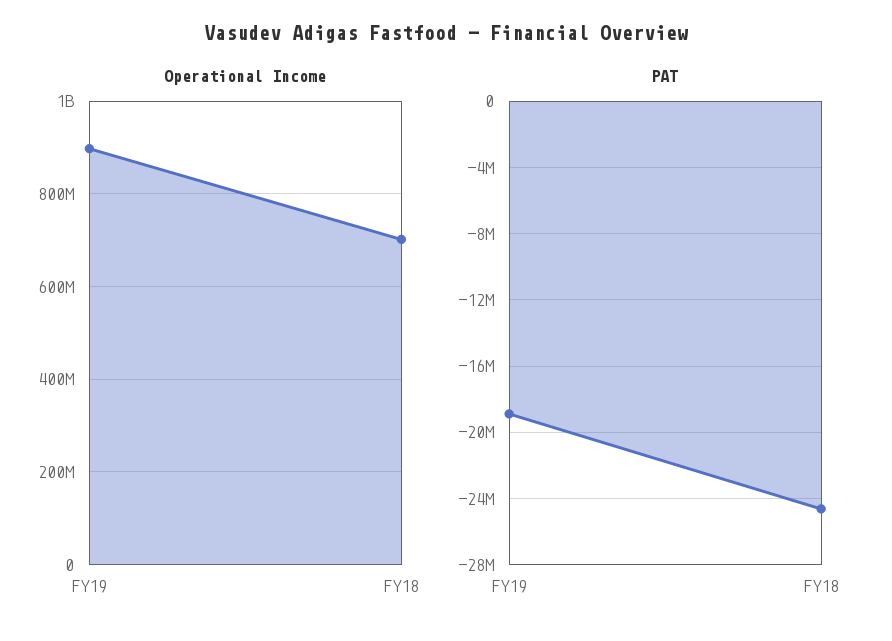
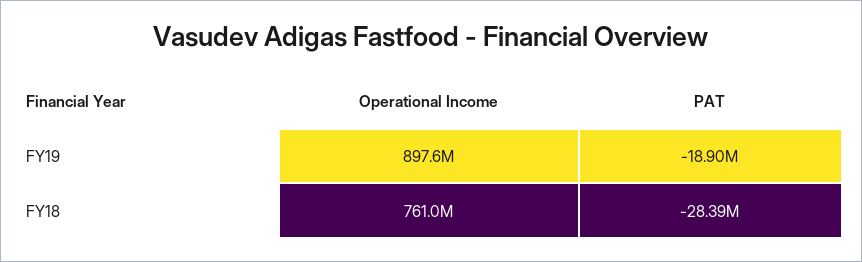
Operational Income, FY18: 700000000 -> 761000000
PAT, FY18: -24500000 -> -28390000

